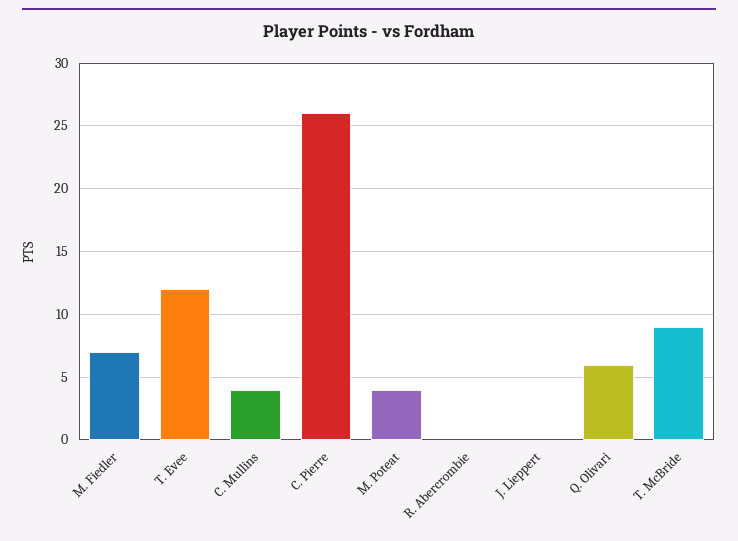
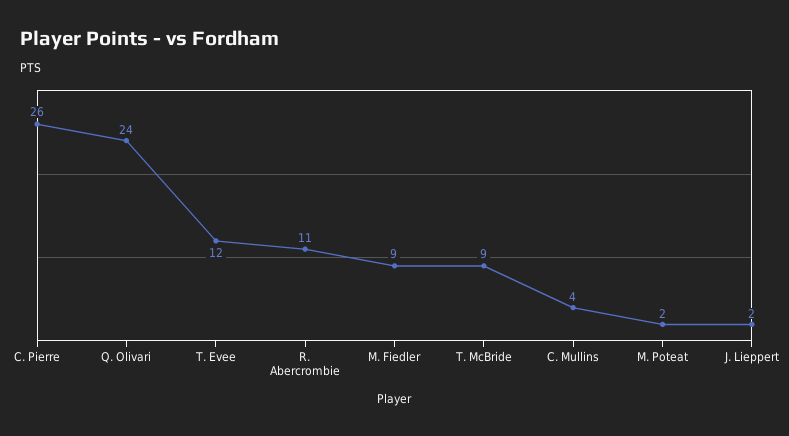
M. Fiedler: 7 -> 9
M. Poteat: 4 -> 2
R. Abercrombie: 0 -> 11
J. Lieppert: 0 -> 2
Q. Olivari: 6 -> 24

